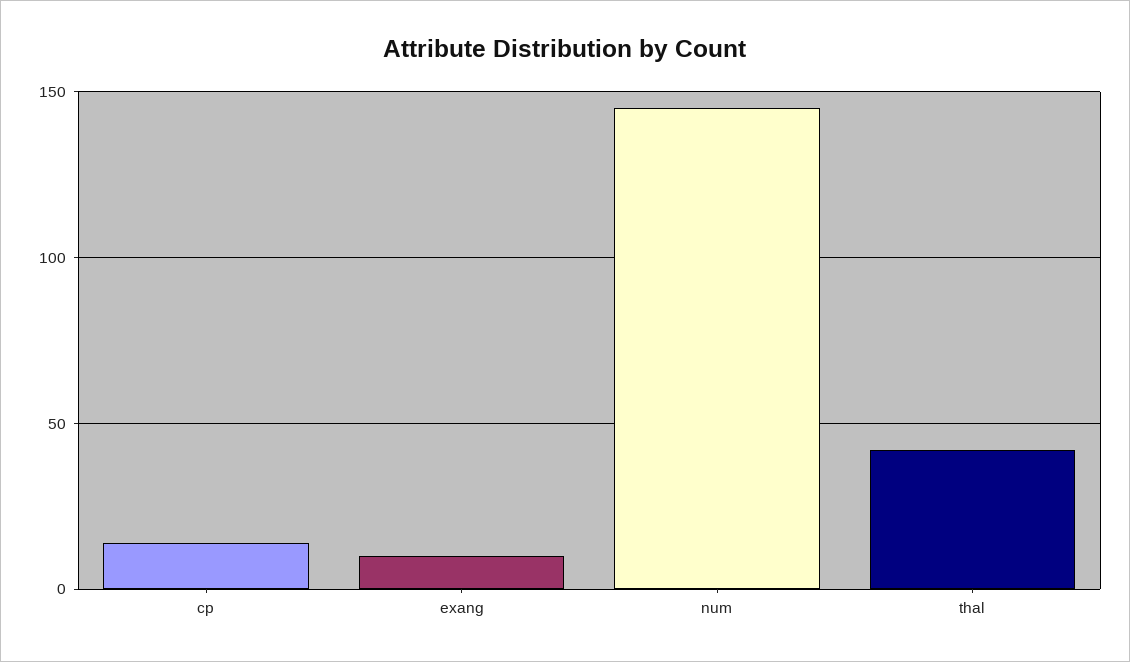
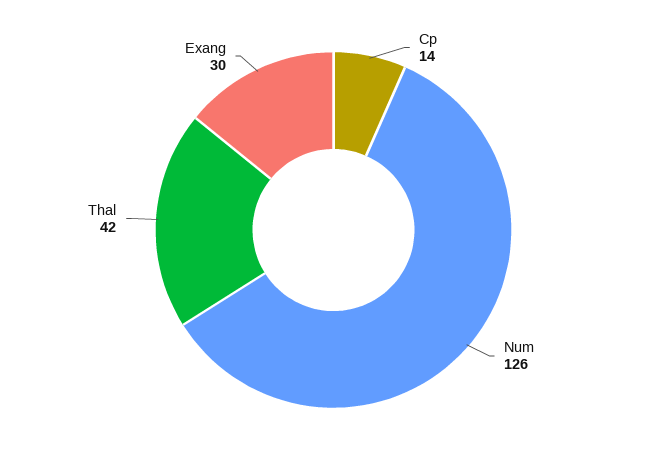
exang: 10 -> 30
num: 145 -> 126

